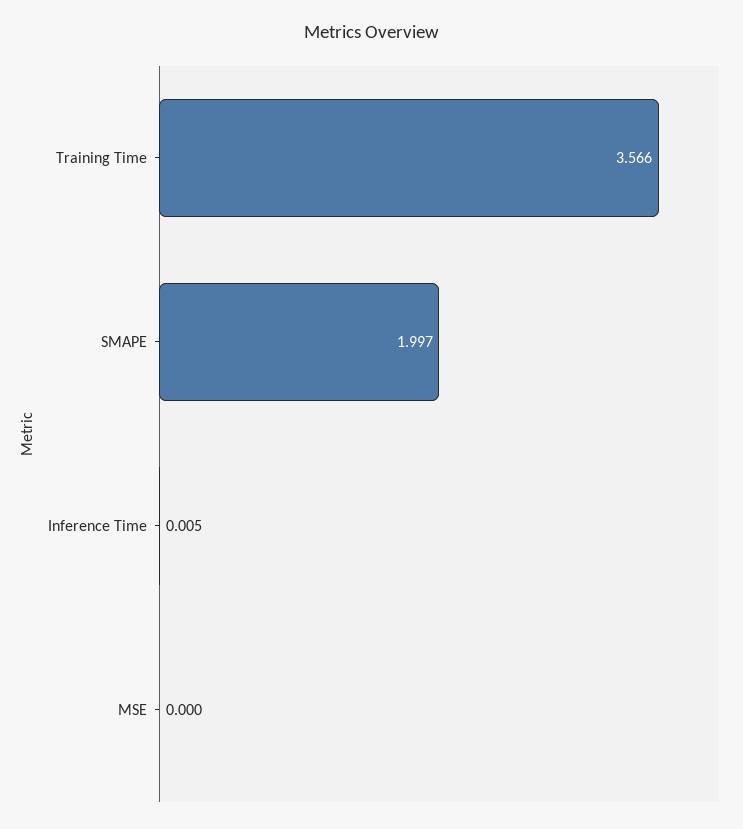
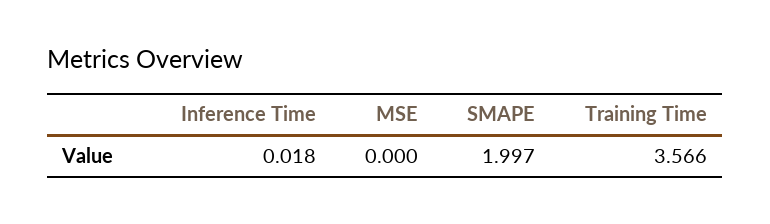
Inference Time: 0.005 -> 0.018

